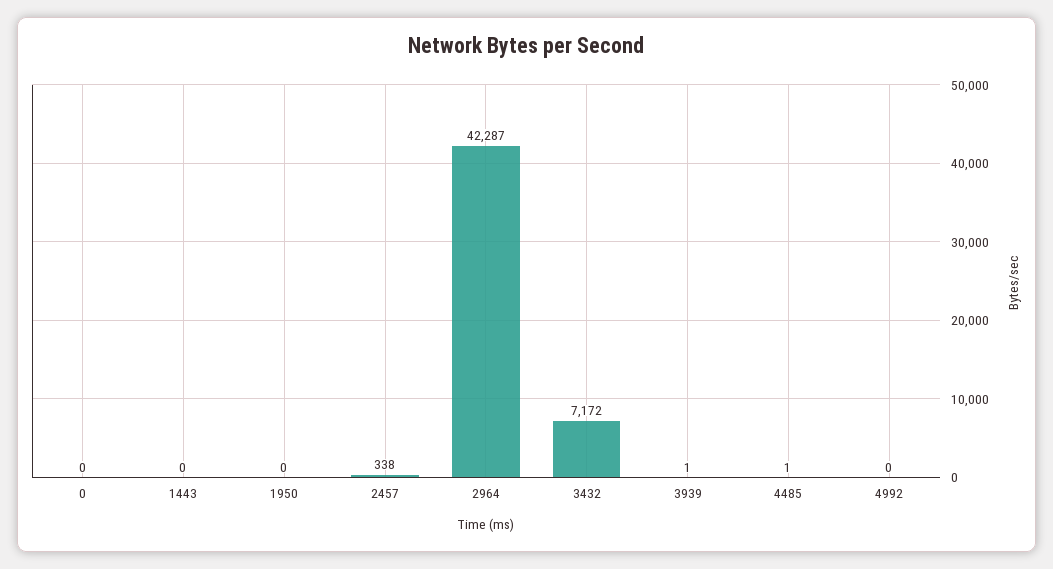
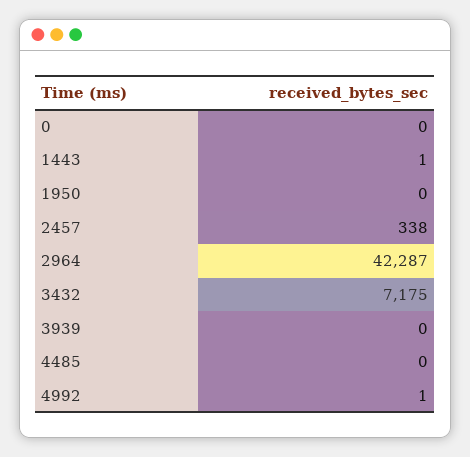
1443: 0 -> 1
3432: 7172 -> 7175
3939: 1 -> 0
4485: 1 -> 0
4992: 0 -> 1

